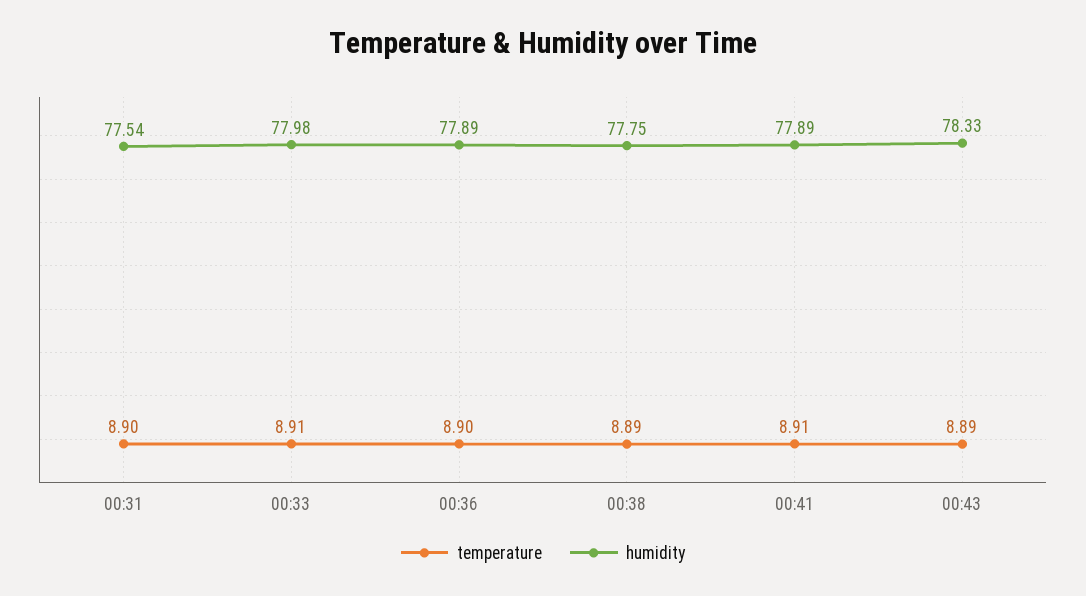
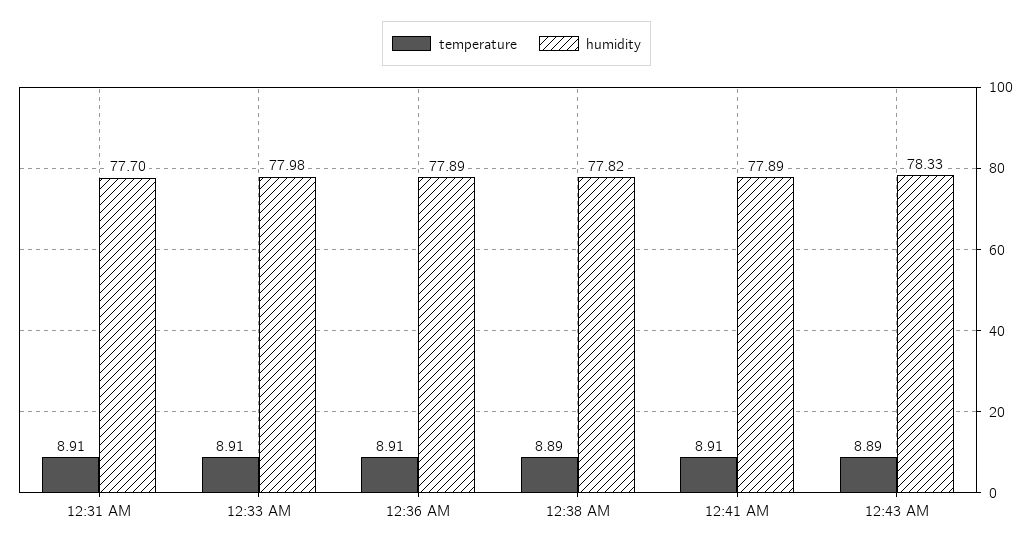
temperature, 00:31: 8.9 -> 8.91
humidity, 00:31: 77.54 -> 77.7
temperature, 00:36: 8.9 -> 8.91
humidity, 00:38: 77.75 -> 77.82

